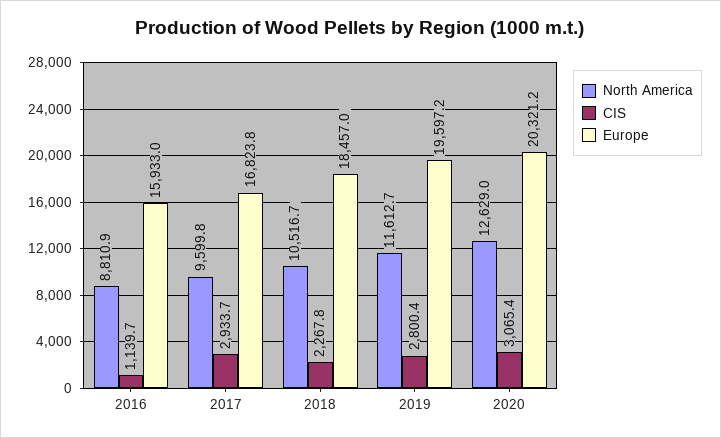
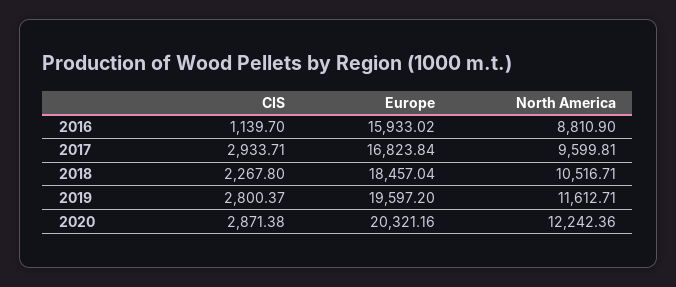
North America, 2020: 12629 -> 12242.36
CIS, 2020: 3065.4 -> 2871.38

